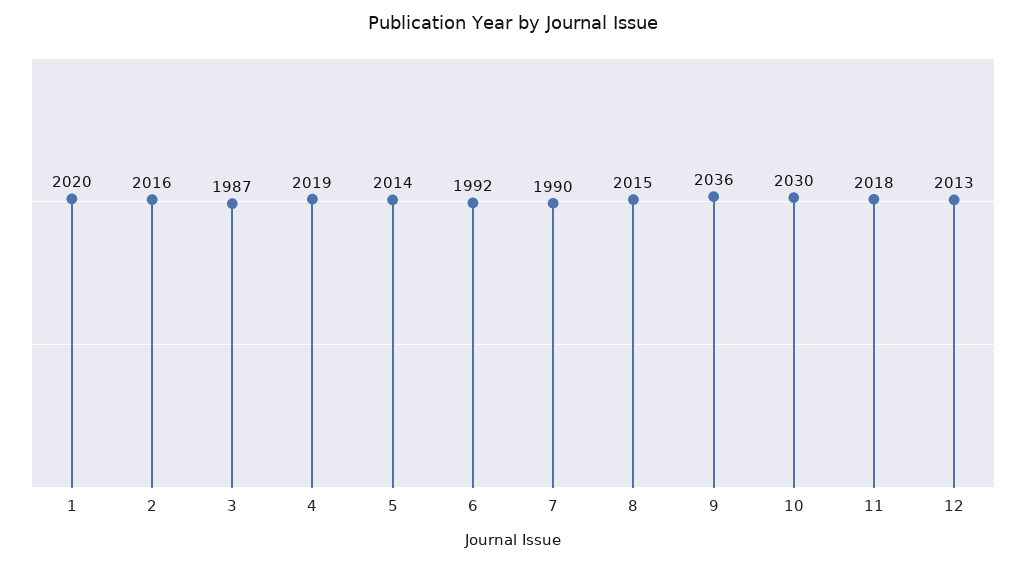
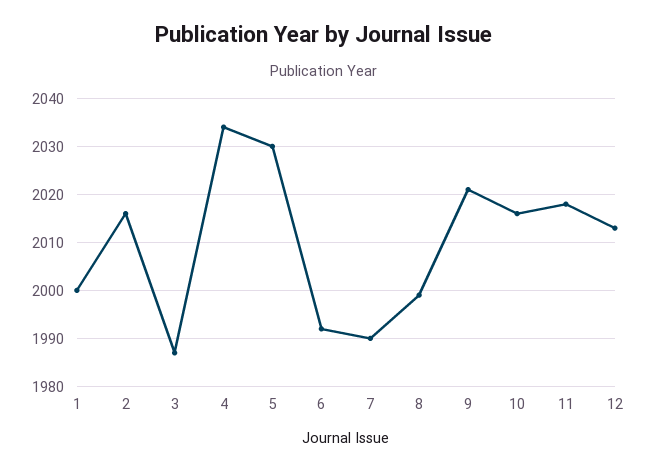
1: 2020 -> 2000
4: 2019 -> 2035
5: 2014 -> 2030
8: 2015 -> 2000
9: 2036 -> 2020
10: 2030 -> 2015

